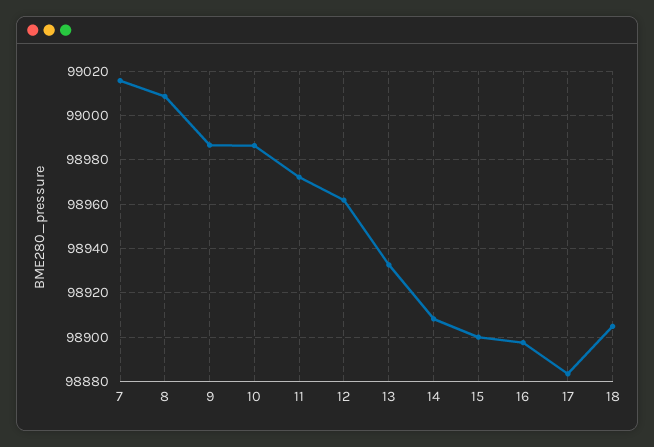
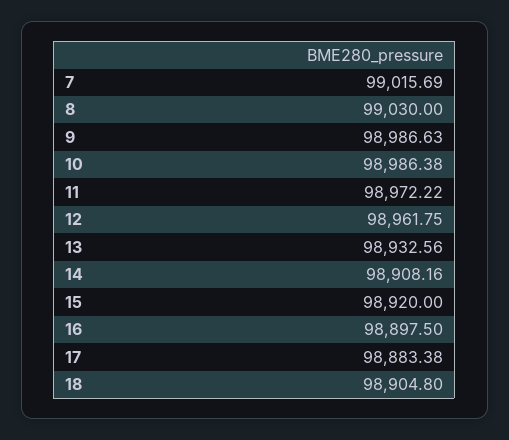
8: 99010 -> 99030
15: 98900 -> 98920

